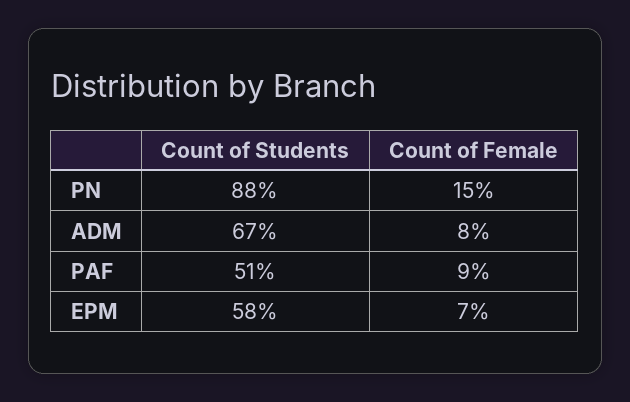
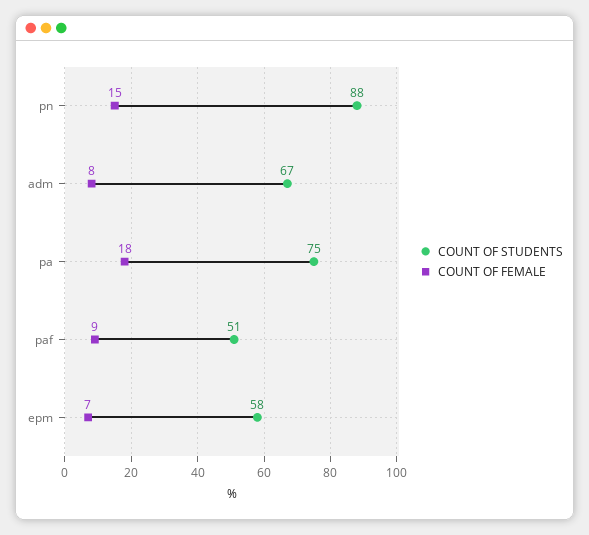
Count of Students, pa: none -> 75
Count of Female, pa: none -> 18

